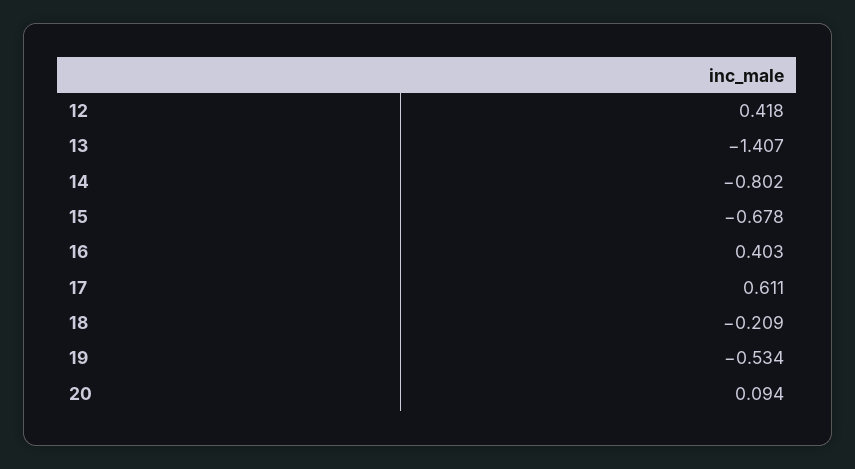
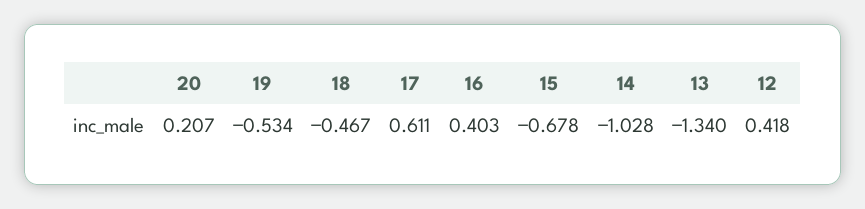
13: -1.407 -> -1.34
14: -0.802 -> -1.028
18: -0.209 -> -0.467
20: 0.094 -> 0.207

